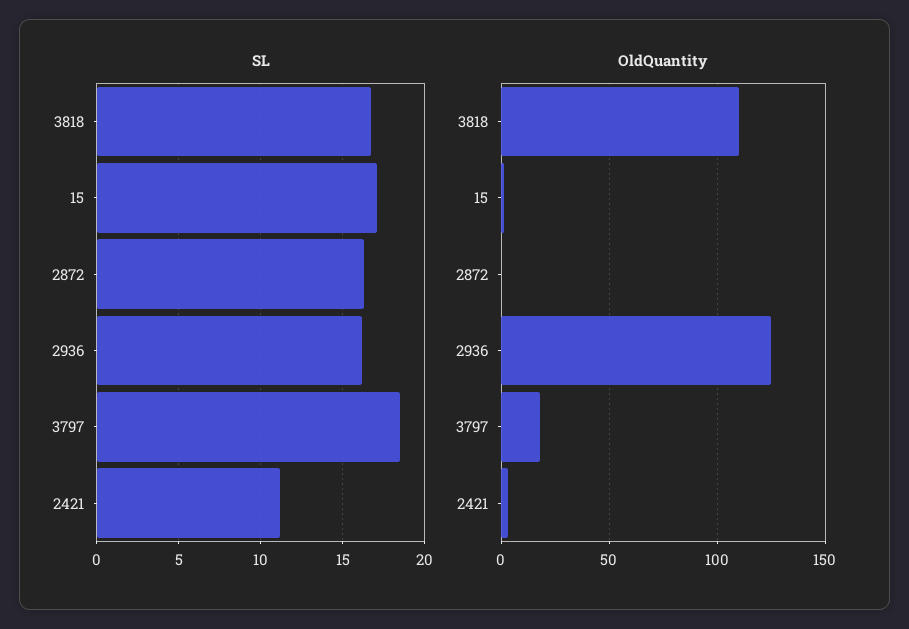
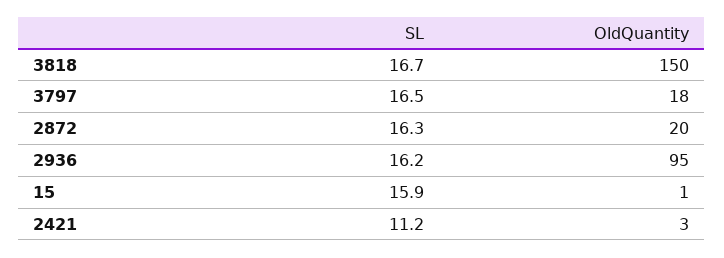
SL, 15: 17 -> 15.9
SL, 3797: 18.5 -> 16.5
OldQuantity, 3818: 110 -> 150
OldQuantity, 2872: 0 -> 20
OldQuantity, 2936: 125 -> 95

